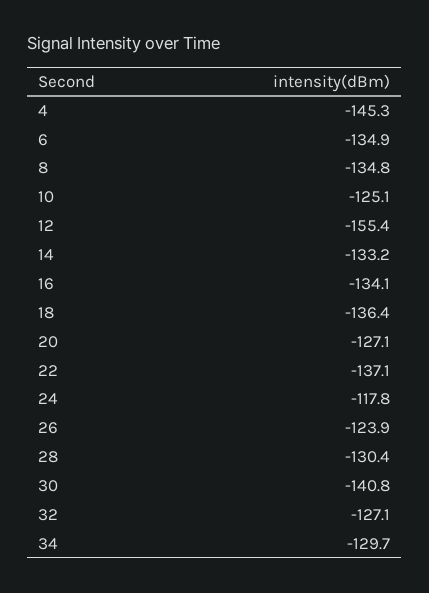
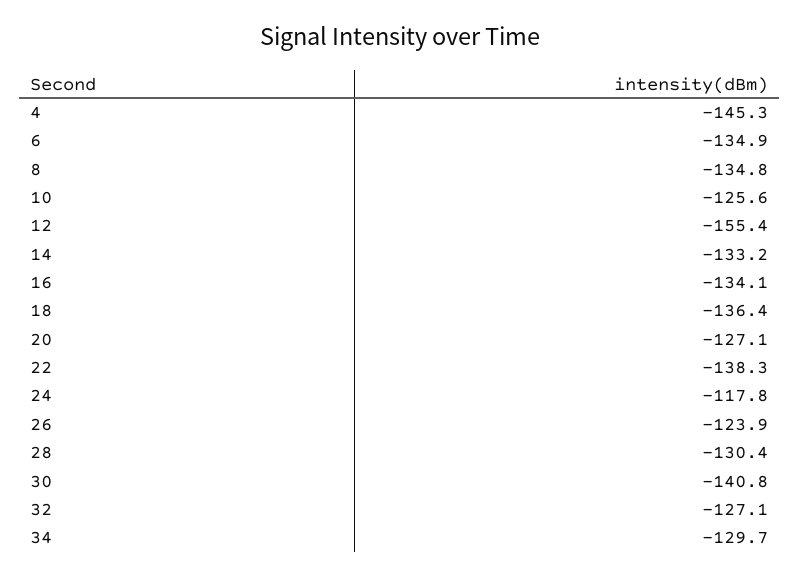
10: -125.1 -> -125.6
22: -137.1 -> -138.3

